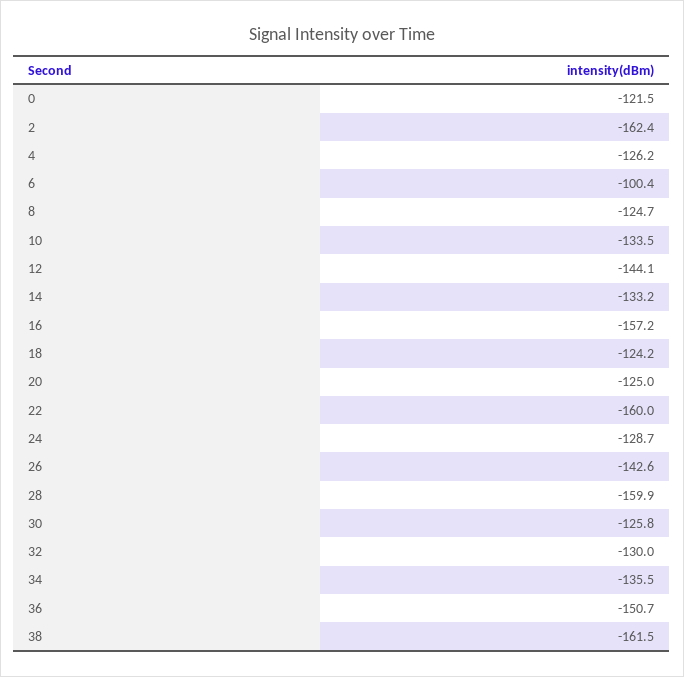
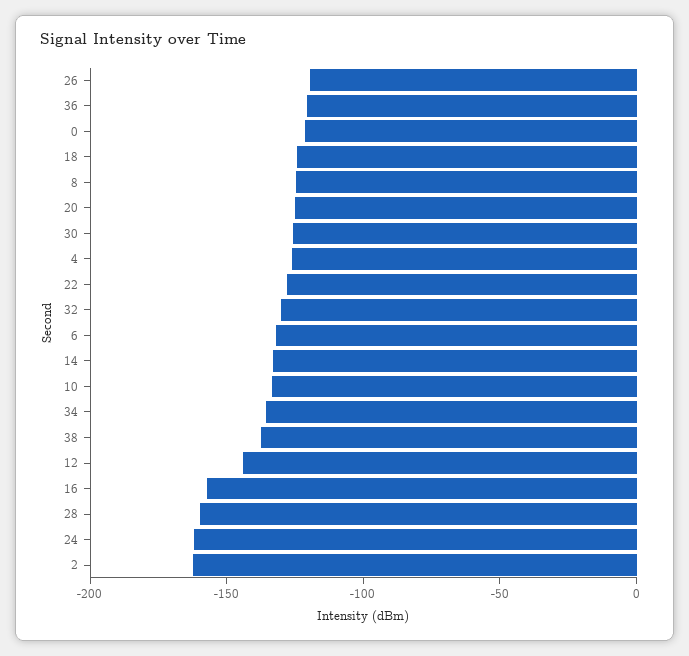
6: -100.4 -> -130
22: -160 -> -130
24: -128.7 -> -160
26: -142.6 -> -120
36: -150.7 -> -120
38: -161.5 -> -140

